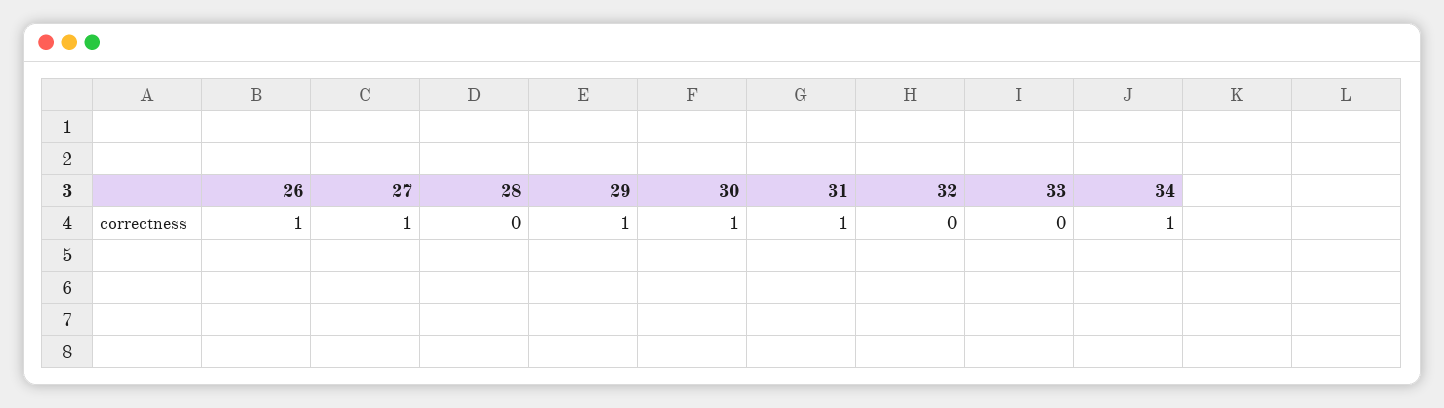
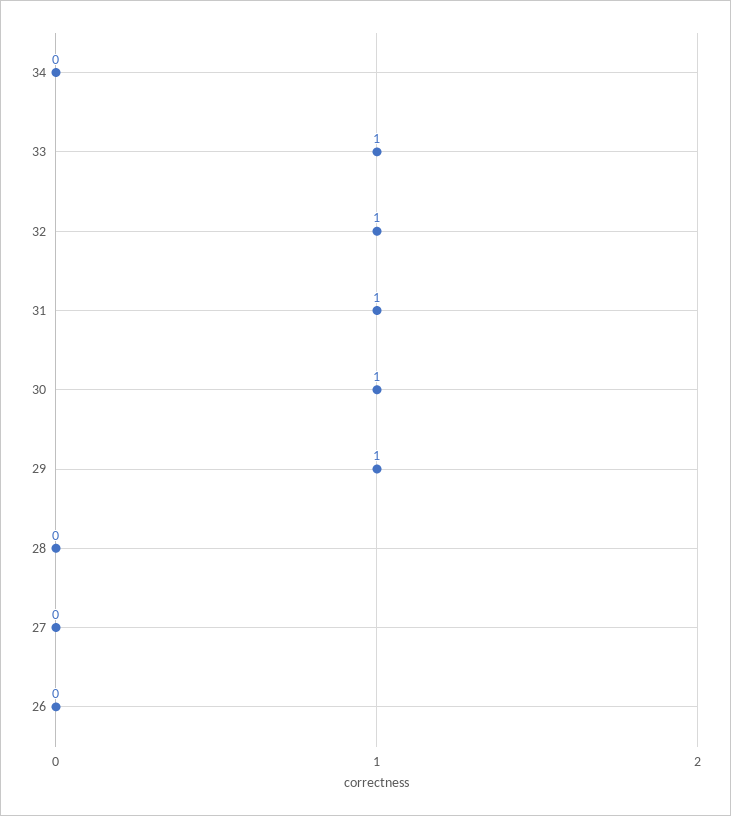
26: 1 -> 0
27: 1 -> 0
32: 0 -> 1
33: 0 -> 1
34: 1 -> 0

